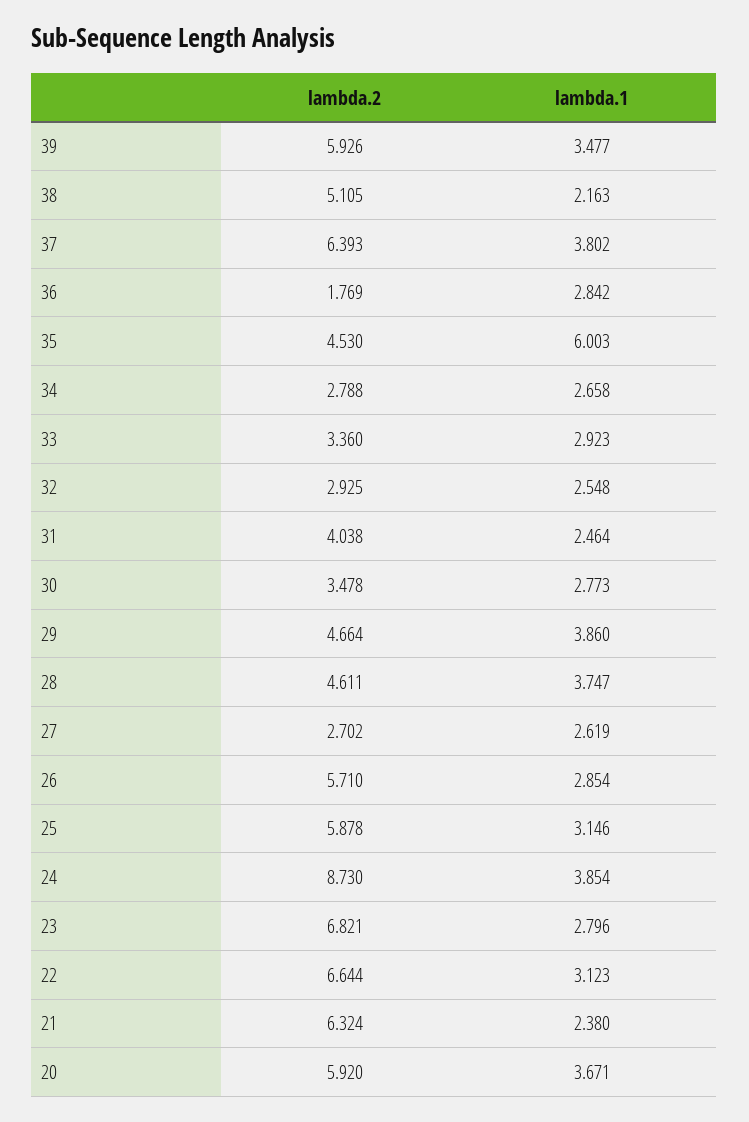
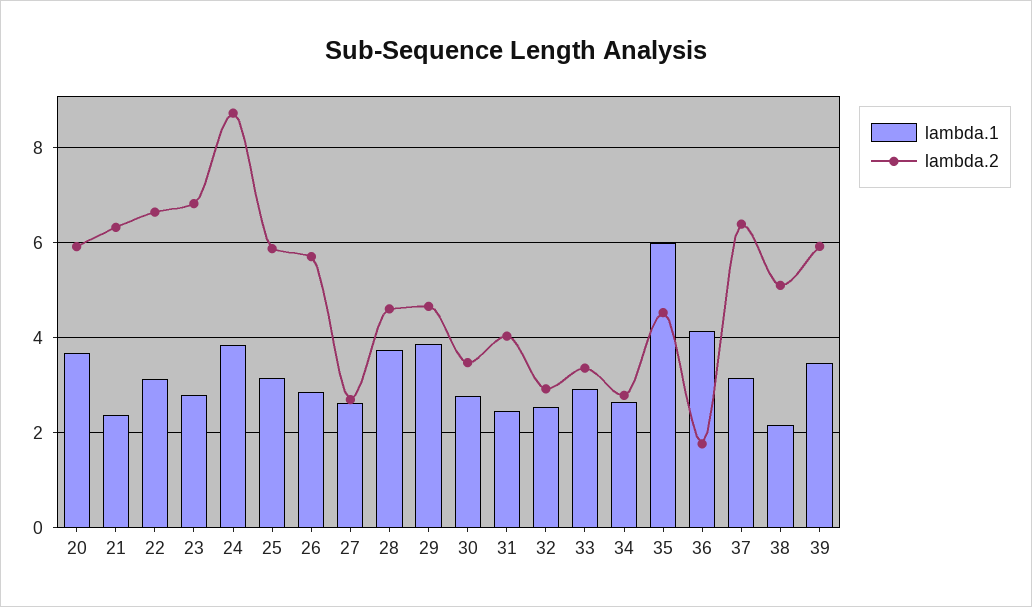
lambda.1, 37: 3.802 -> 3.2
lambda.1, 36: 2.842 -> 4.2

